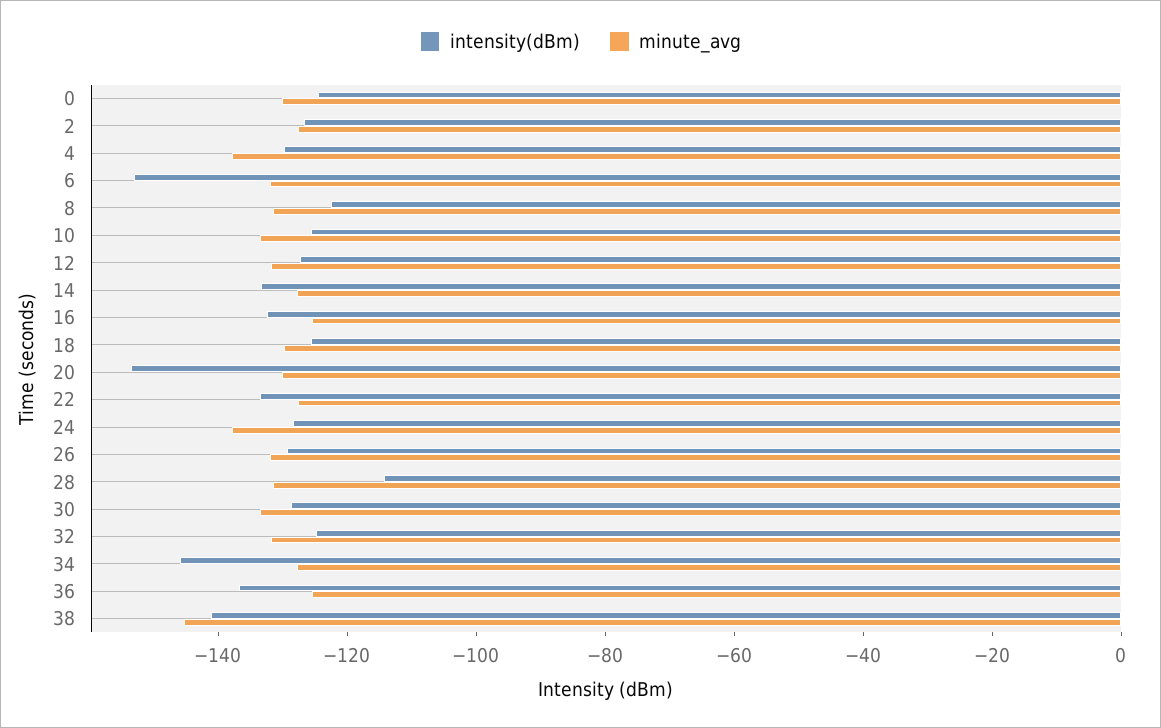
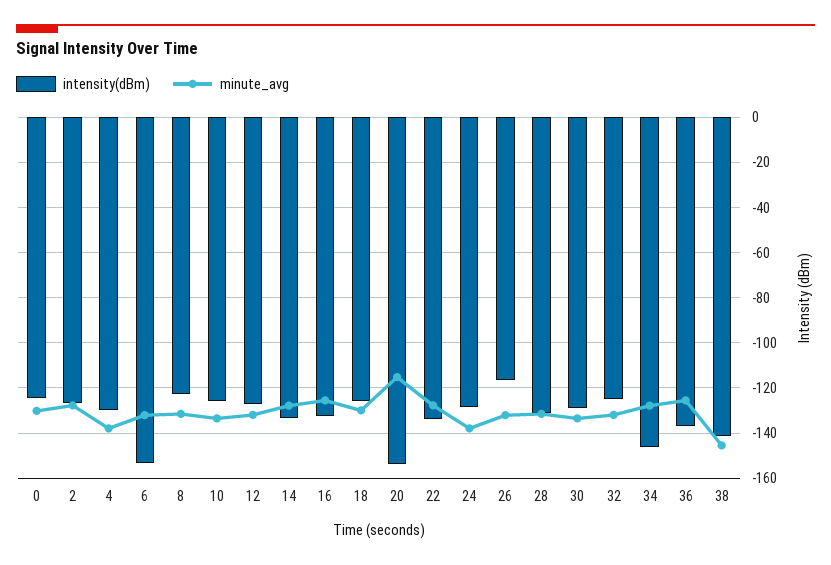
minute_avg, 20: -130 -> -115
intensity(dBm), 26: -130 -> -115
intensity(dBm), 28: -115 -> -130

